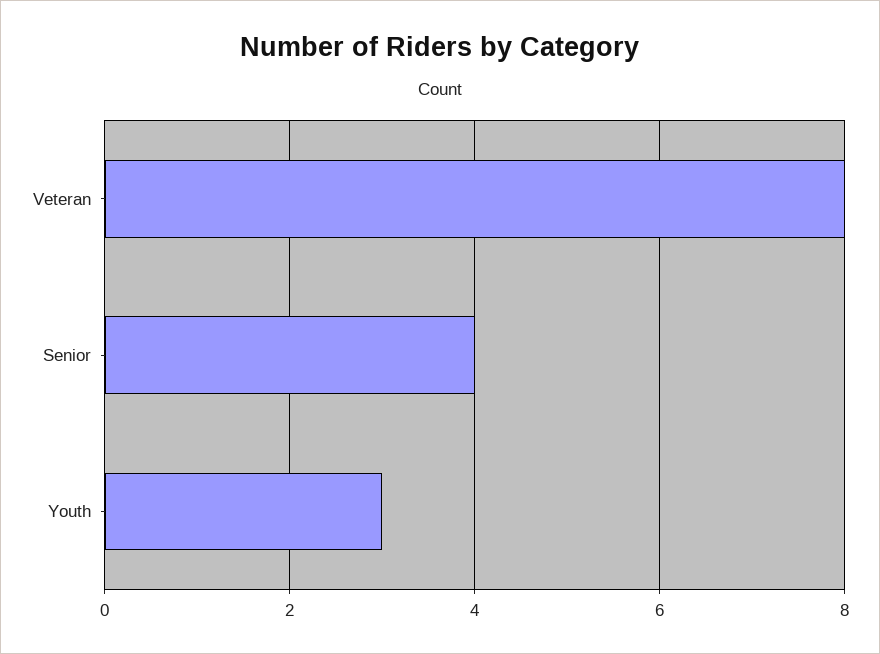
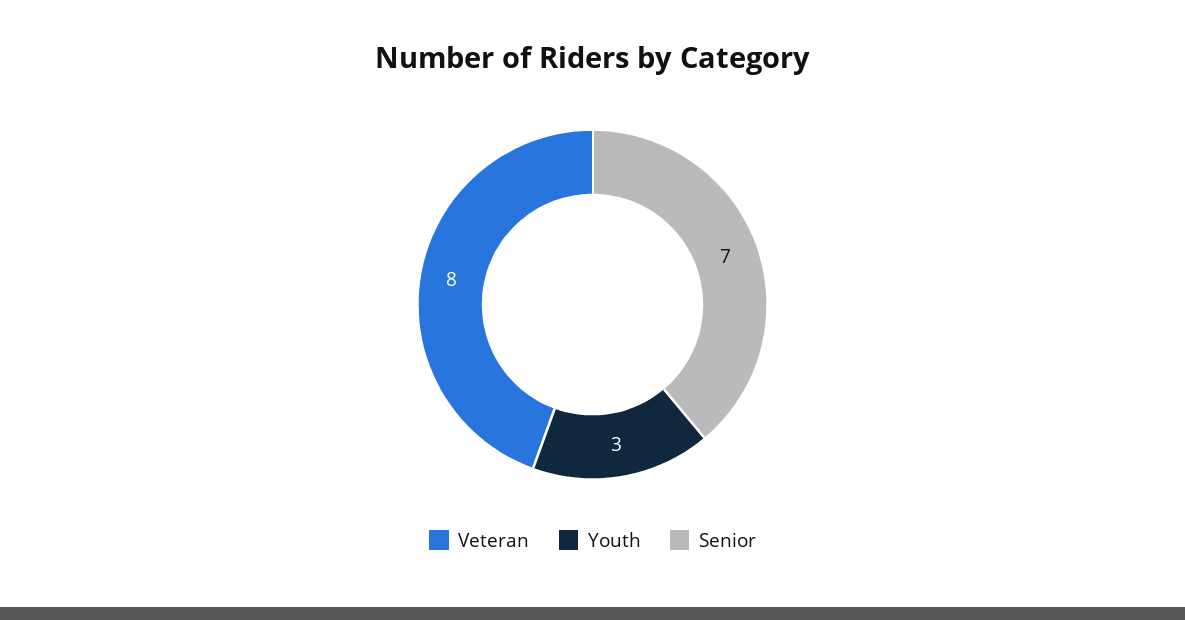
Senior: 4 -> 7

